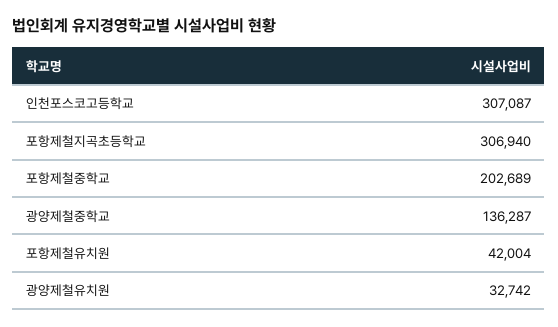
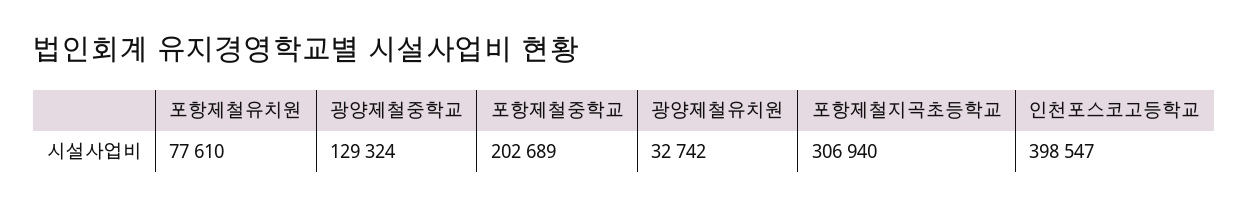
인천포스코고등학교: 307087 -> 398547
광양제철중학교: 136287 -> 129324
포항제철유치원: 42004 -> 77610

